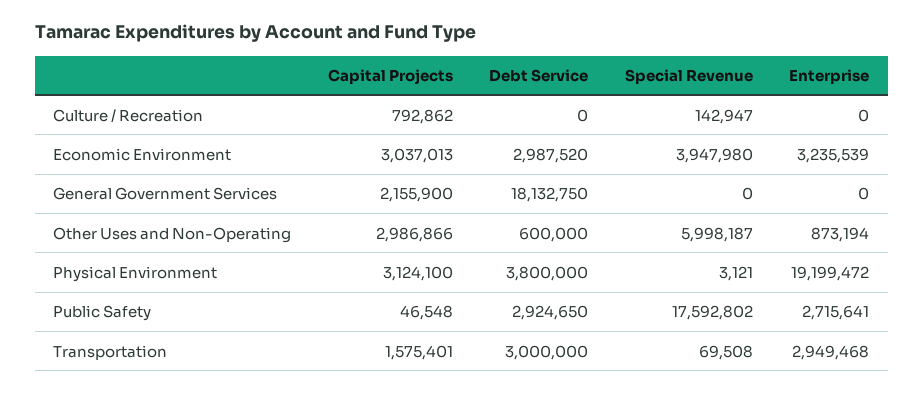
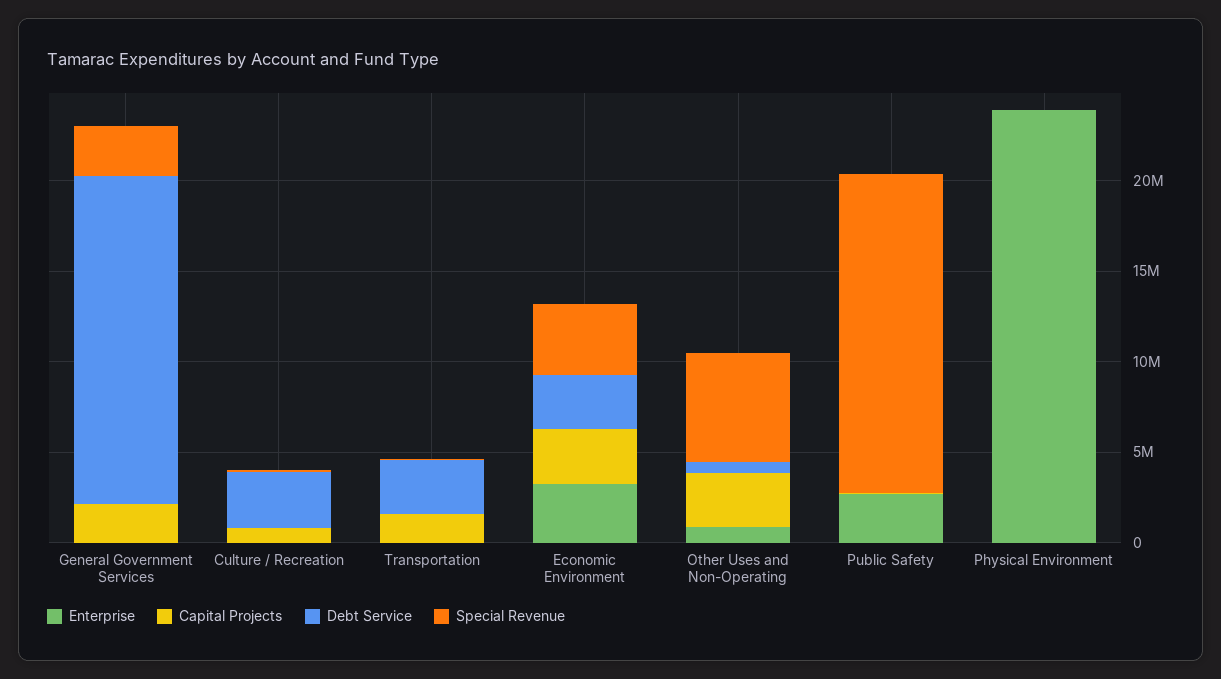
Debt Service, Culture / Recreation: 0 -> 3000000
Special Revenue, General Government Services: 0 -> 3000000
Capital Projects, Physical Environment: 3124100 -> 0
Debt Service, Physical Environment: 3800000 -> 0
Enterprise, Physical Environment: 19199472 -> 24000000
Debt Service, Public Safety: 2924650 -> 0
Enterprise, Transportation: 2949468 -> 0

